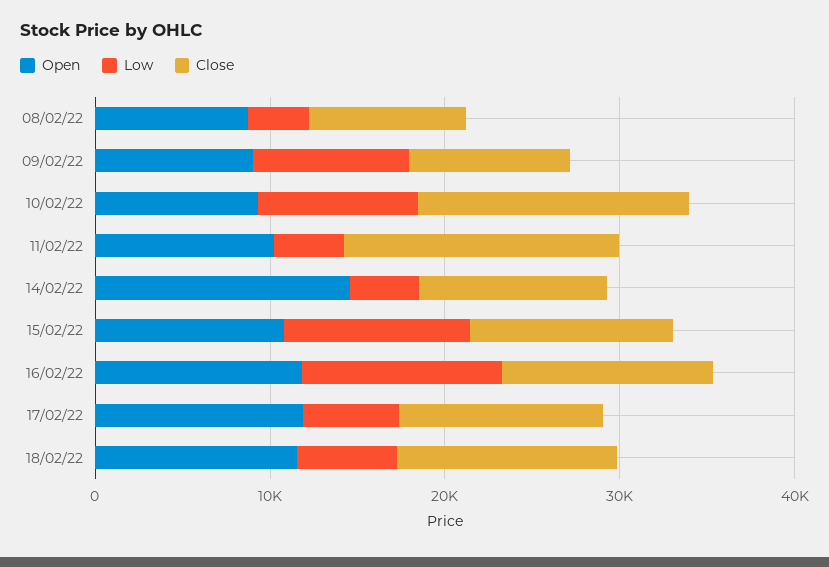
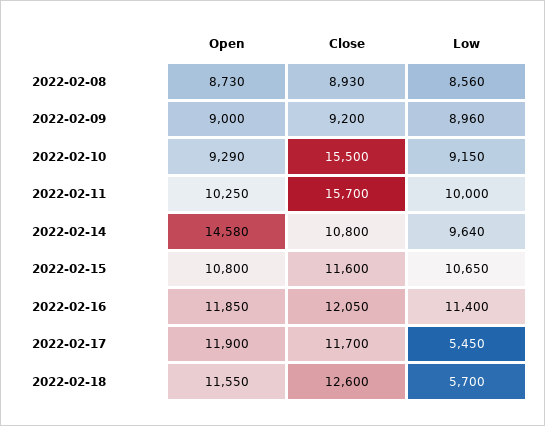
Low, 08/02/22: 4000 -> 8560
Low, 11/02/22: 4000 -> 10000
Low, 14/02/22: 4000 -> 9640

